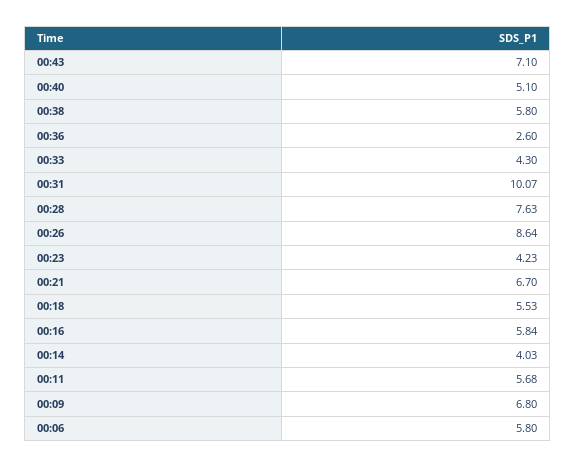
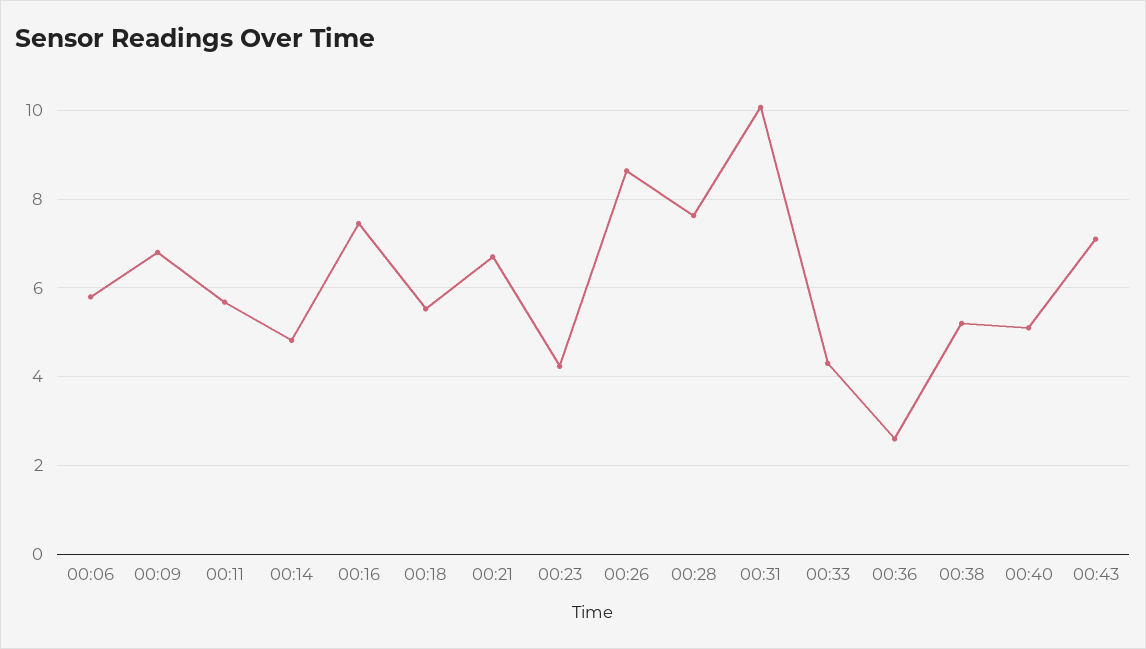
00:38: 5.8 -> 5.2
00:16: 5.84 -> 7.4
00:14: 4.03 -> 4.8

